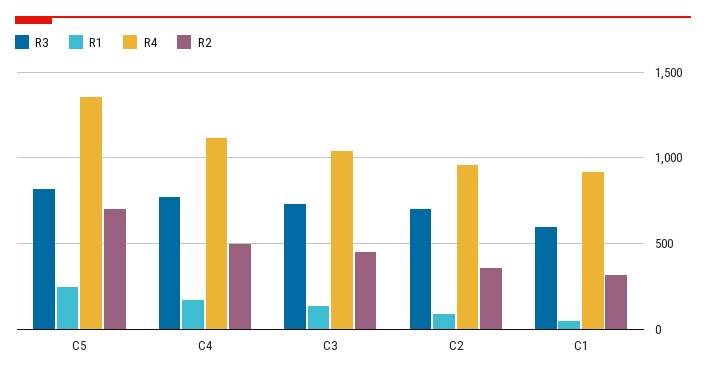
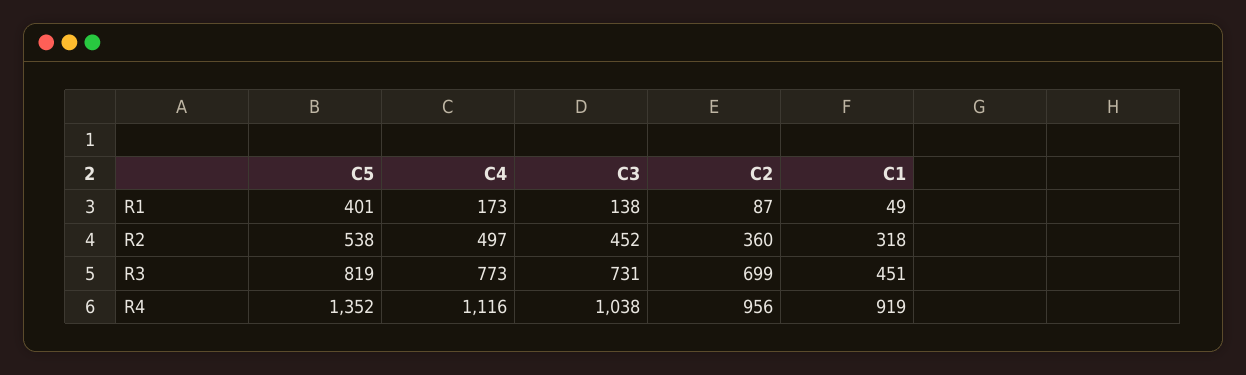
R1, C5: 250 -> 401
R2, C5: 700 -> 538
R3, C1: 600 -> 451

